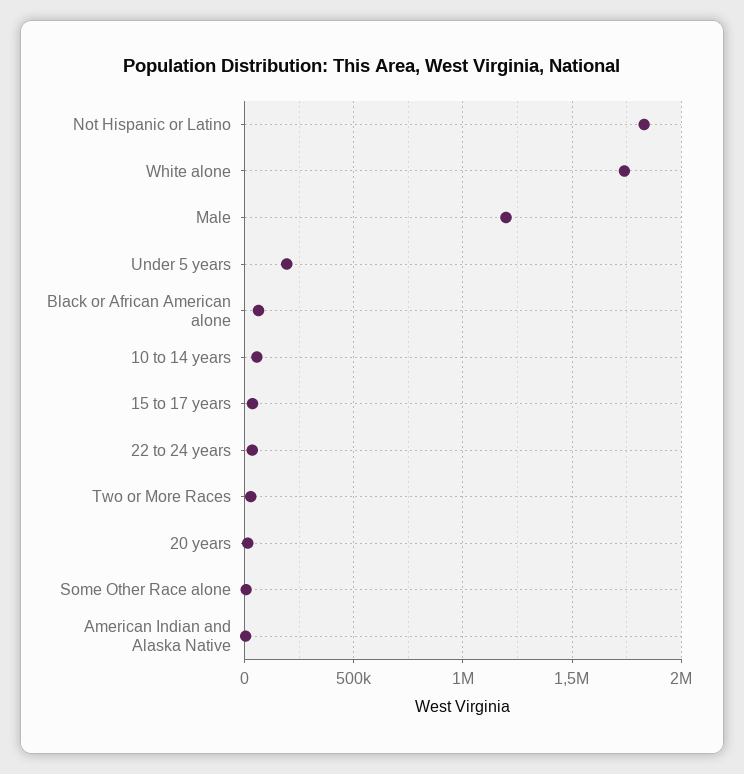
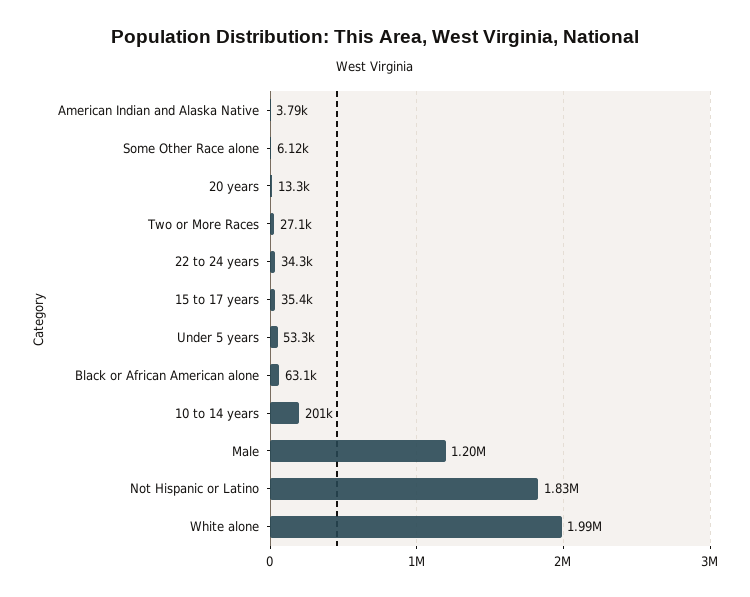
White alone: 1750000 -> 1990000
Under 5 years: 200000 -> 53300
10 to 14 years: 50000 -> 201000

